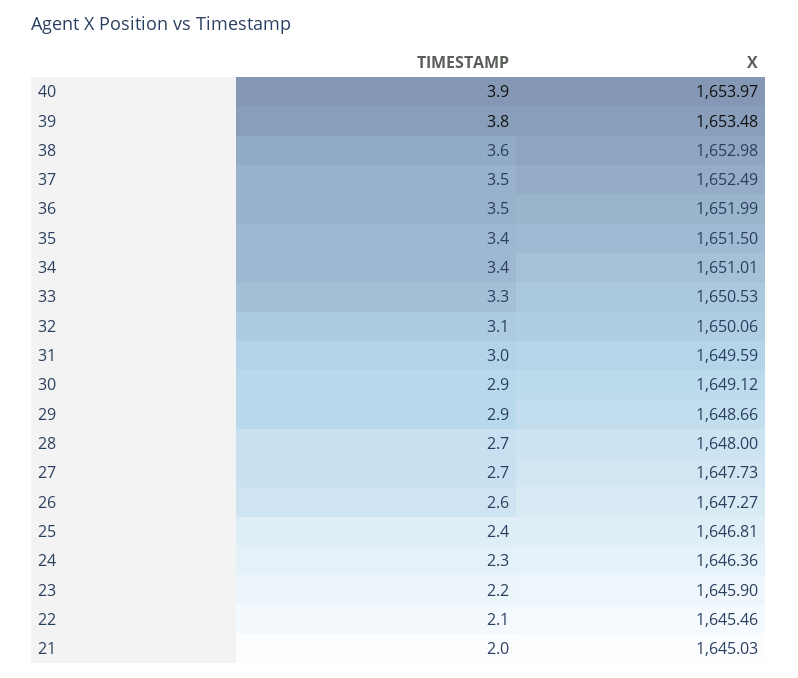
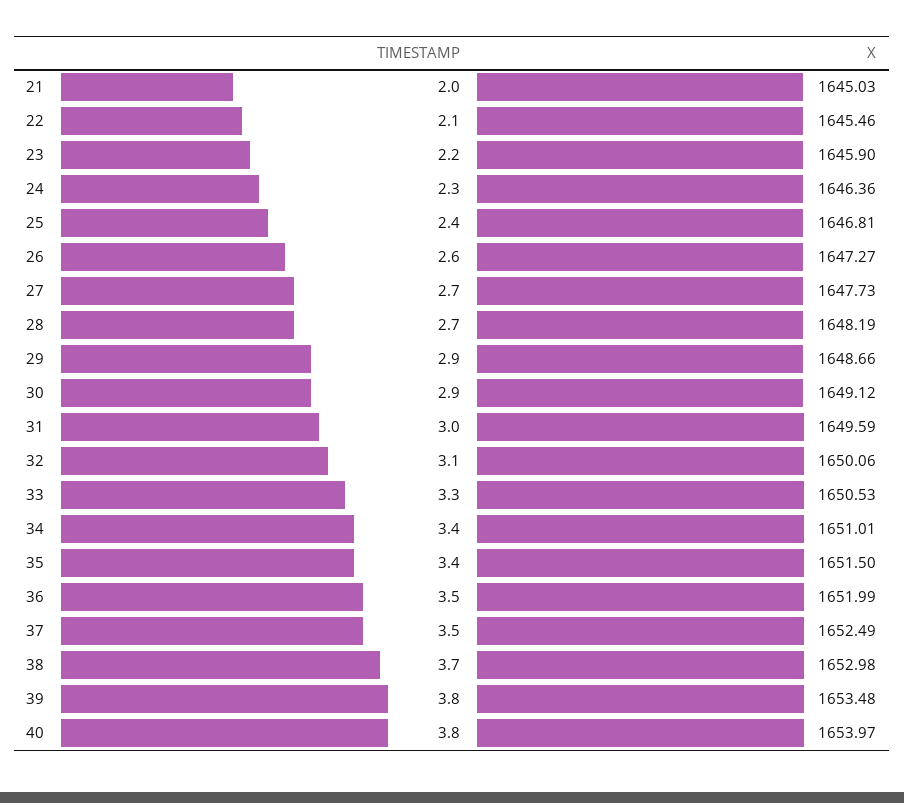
TIMESTAMP, 40: 3.9 -> 3.8
TIMESTAMP, 38: 3.6 -> 3.7
X, 28: 1648 -> 1648.19

